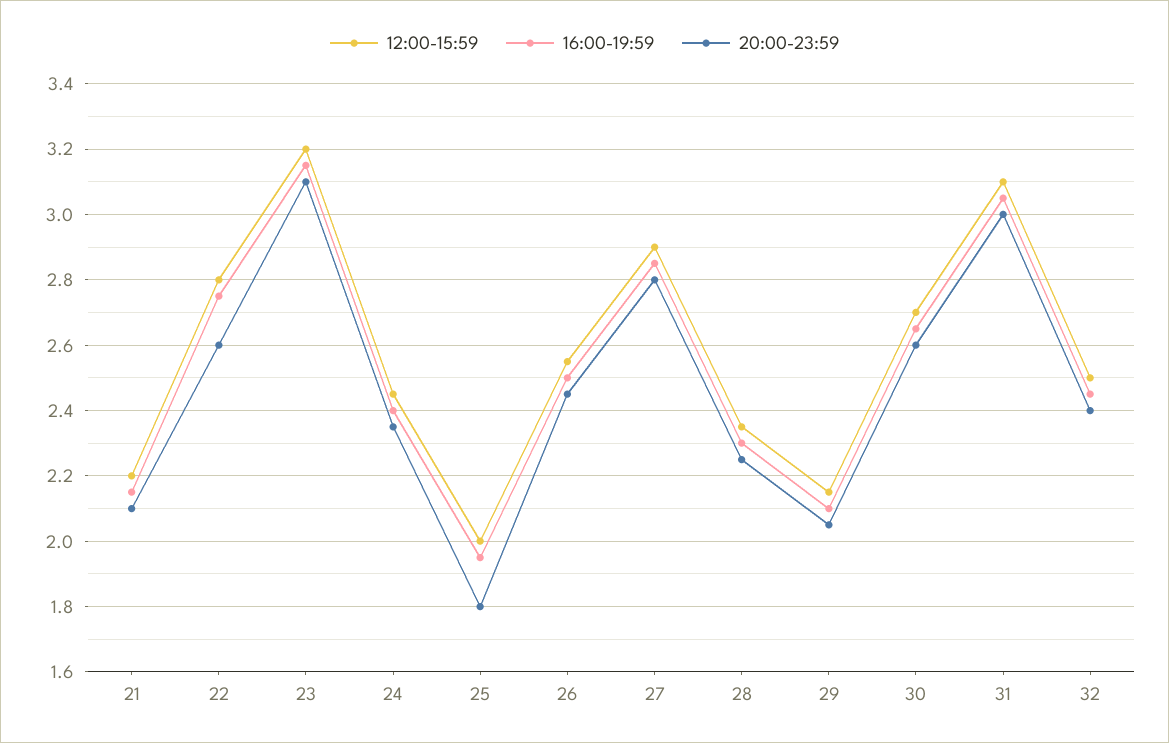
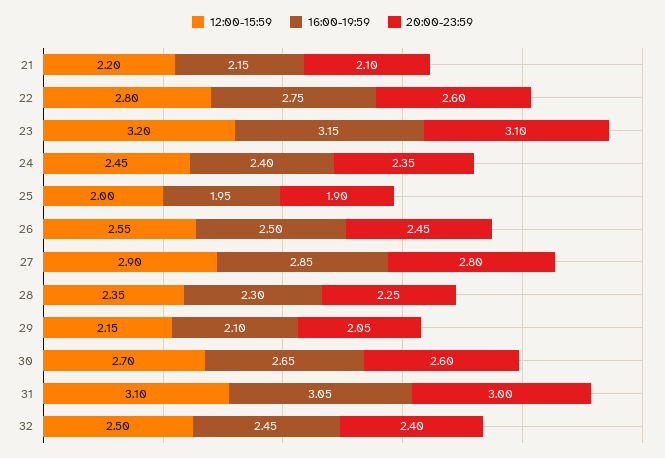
20:00-23:59, 25: 1.8 -> 1.9

